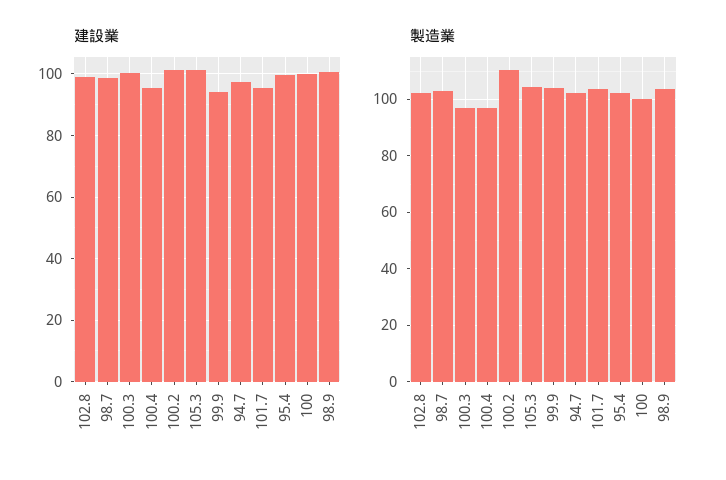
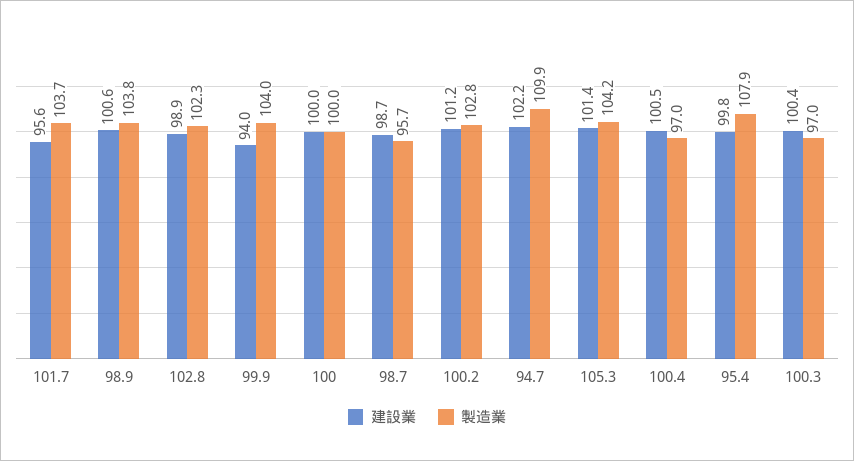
建設業, 100.4: 96 -> 100.5
建設業, 94.7: 98 -> 102.2
製造業, 98.7: 102.5 -> 95.7
製造業, 100.2: 110 -> 102.8
製造業, 94.7: 102.5 -> 109.9
製造業, 95.4: 102.5 -> 107.9

